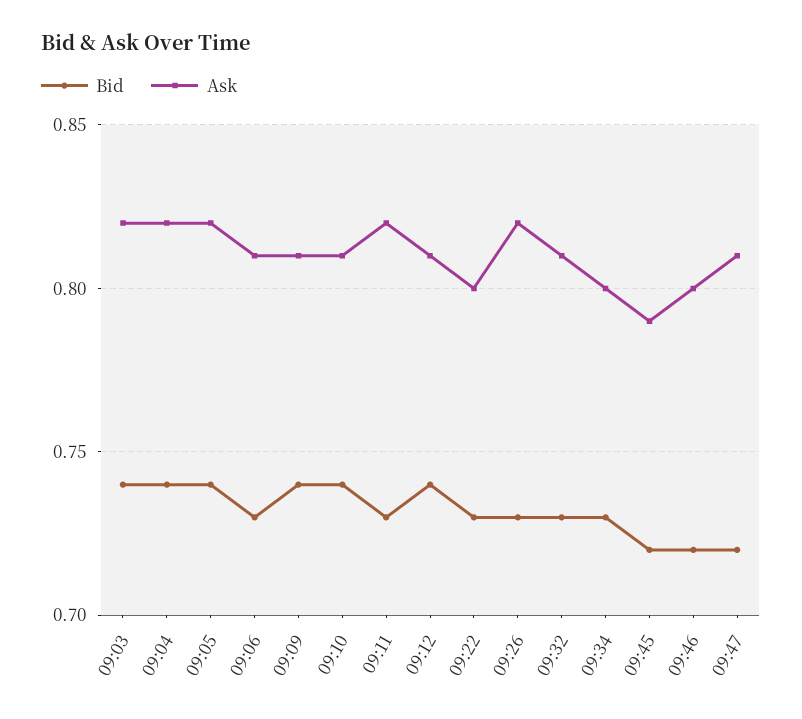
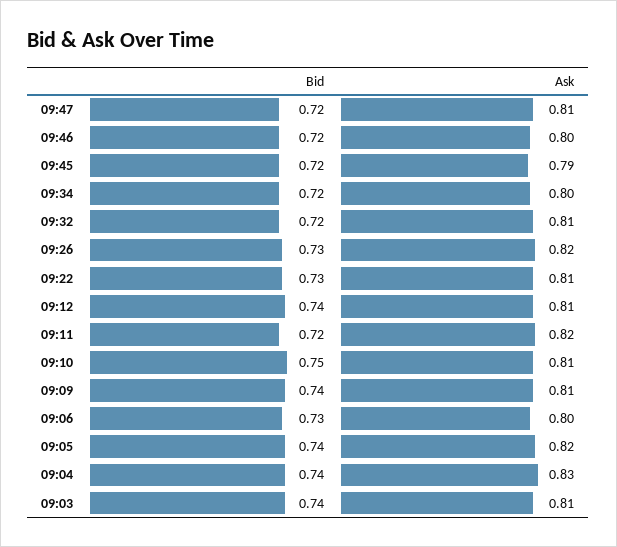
Ask, 09:03: 0.82 -> 0.81
Ask, 09:04: 0.82 -> 0.83
Ask, 09:06: 0.81 -> 0.8
Bid, 09:10: 0.74 -> 0.75
Bid, 09:11: 0.73 -> 0.72
Ask, 09:22: 0.8 -> 0.81
Bid, 09:32: 0.73 -> 0.72
Bid, 09:34: 0.73 -> 0.72

